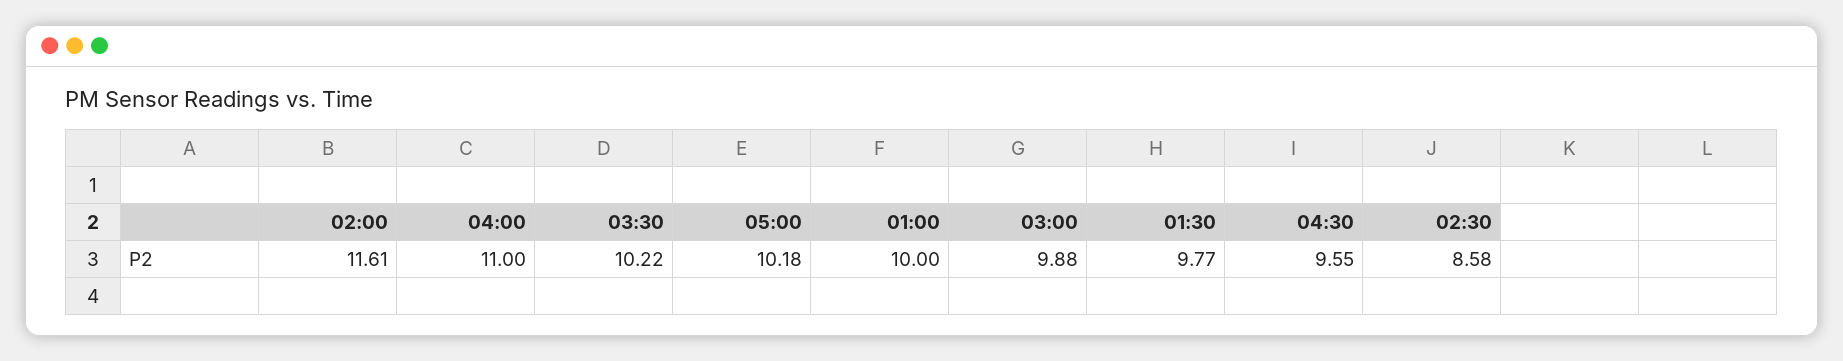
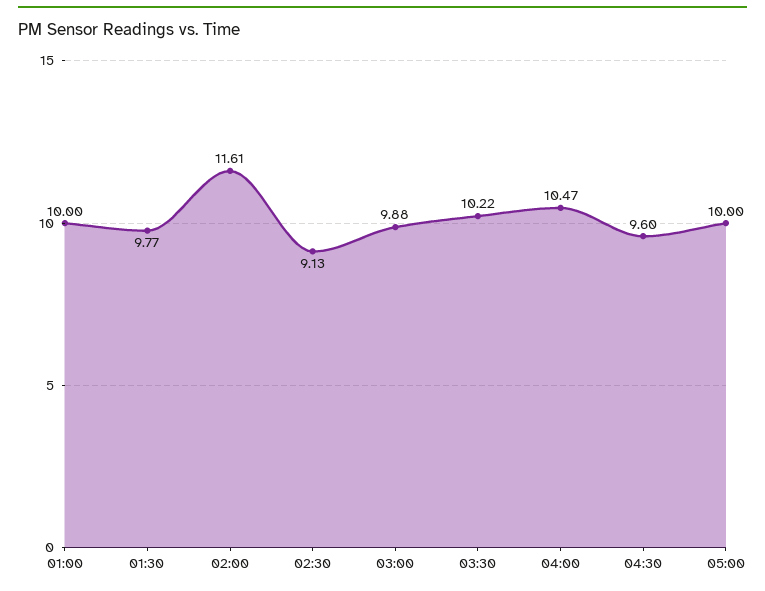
04:00: 11 -> 10.47
05:00: 10.18 -> 10
04:30: 9.55 -> 9.6
02:30: 8.58 -> 9.13

